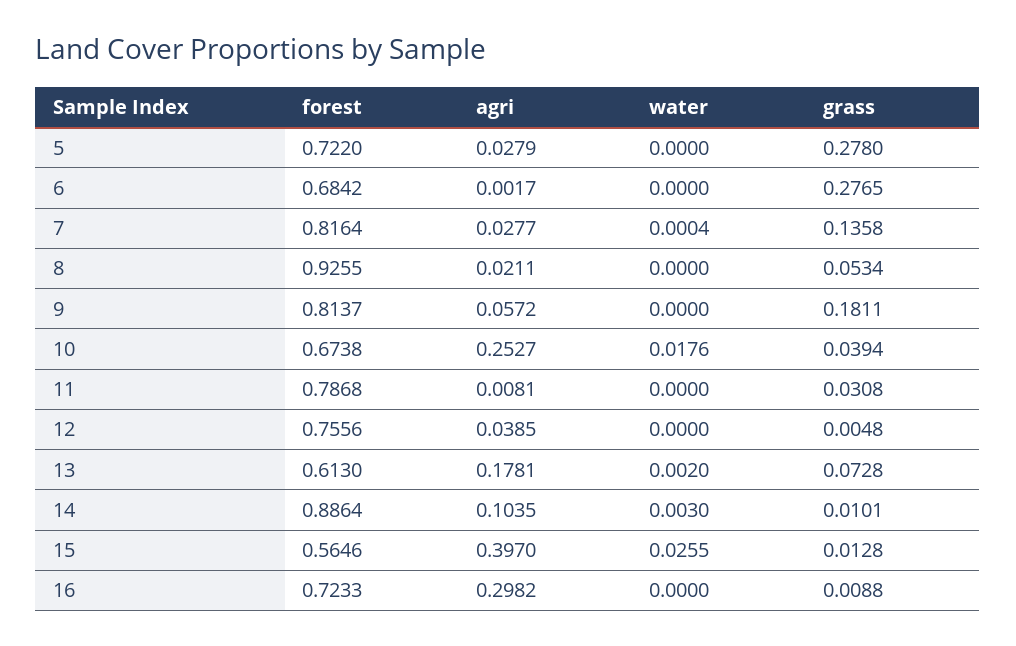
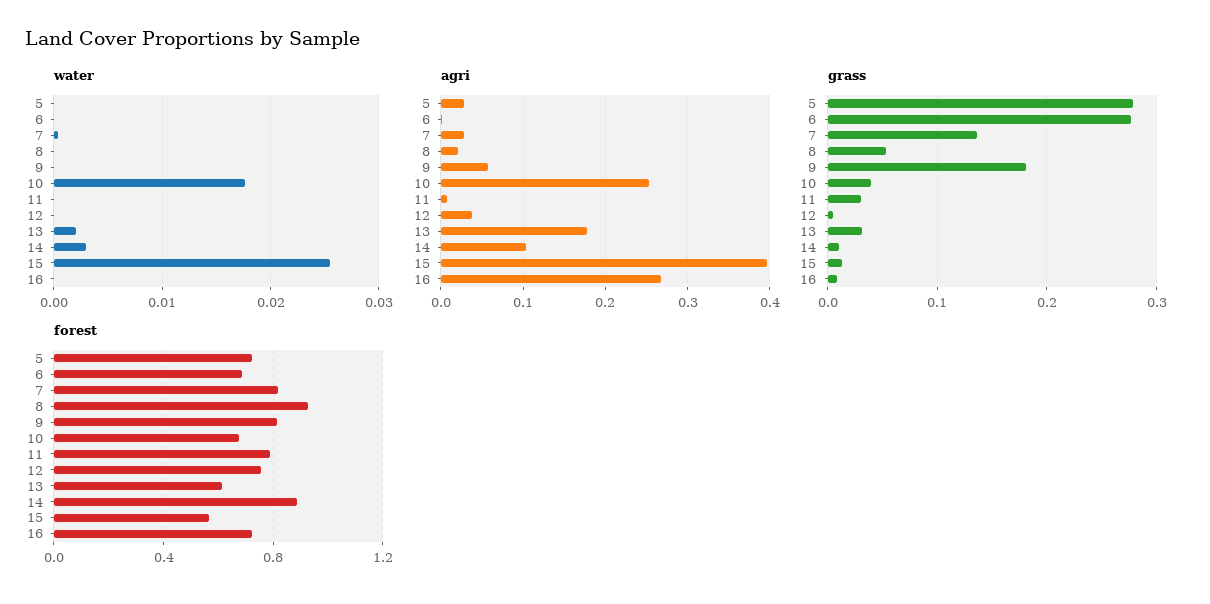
grass, 13: 0.0728 -> 0.03
agri, 16: 0.2982 -> 0.27

